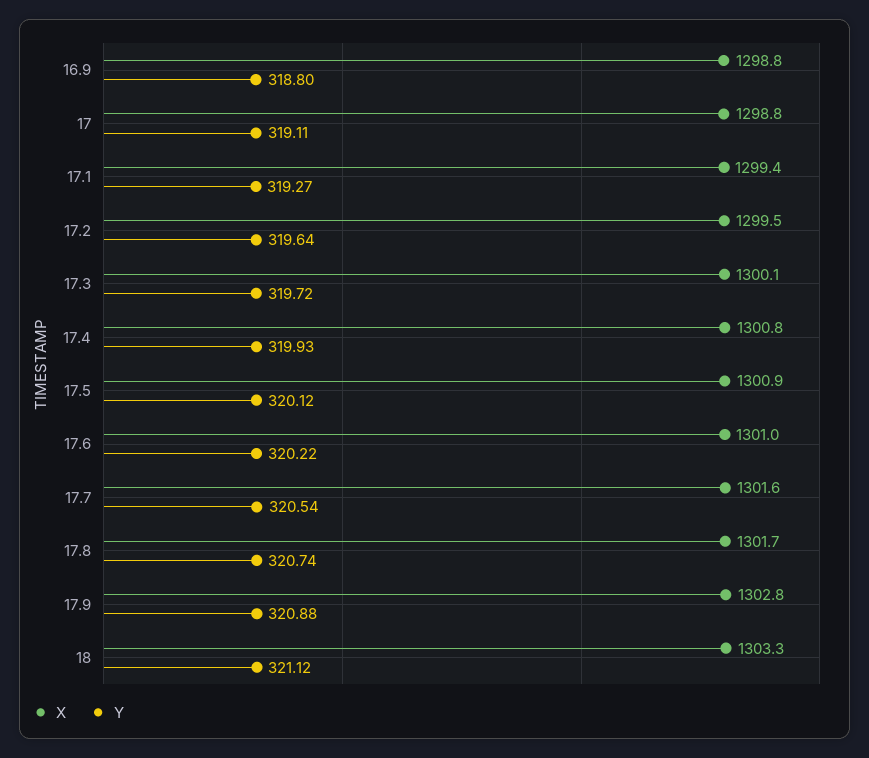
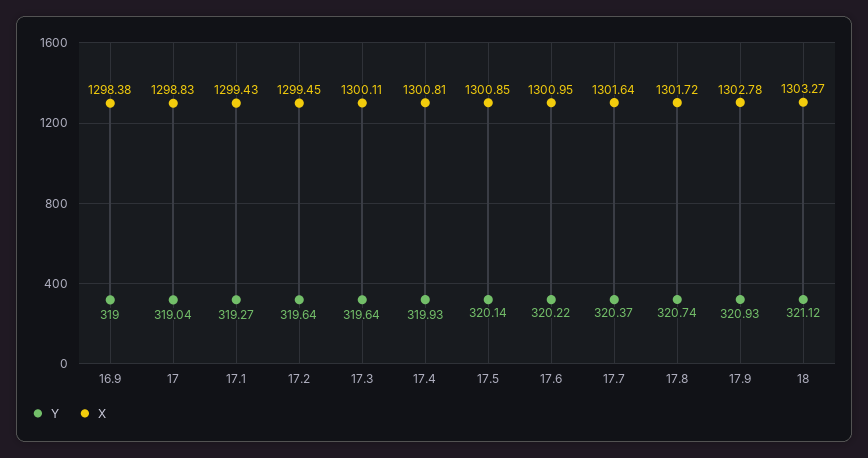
X, 16.9: 1298.8 -> 1298.38
Y, 16.9: 318.8 -> 319
Y, 17: 319.11 -> 319.04
Y, 17.3: 319.72 -> 319.64
Y, 17.5: 320.12 -> 320.14
Y, 17.7: 320.54 -> 320.37
Y, 17.9: 320.88 -> 320.93

